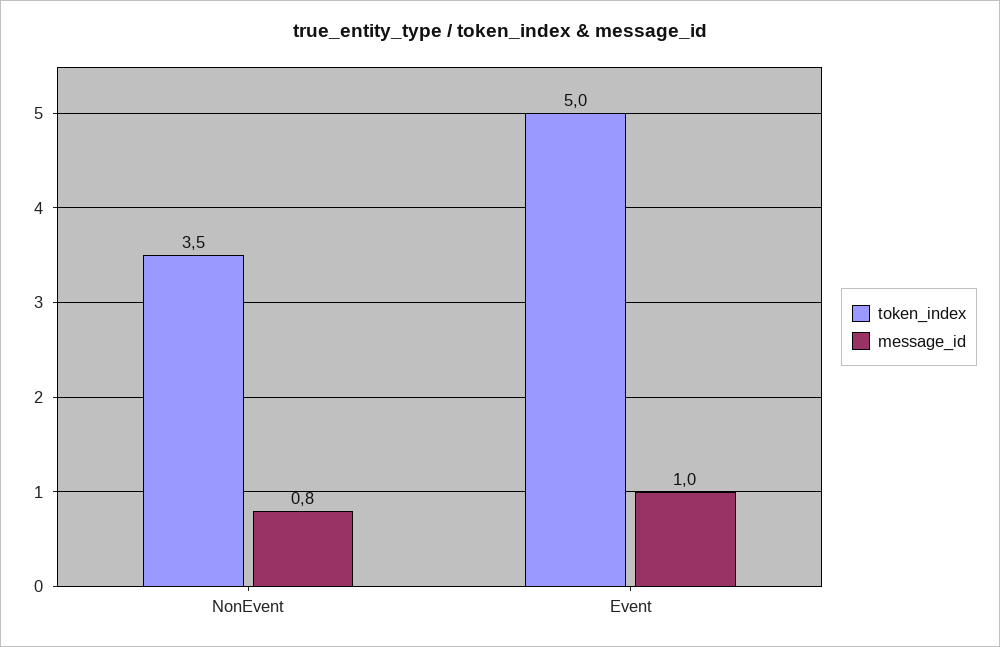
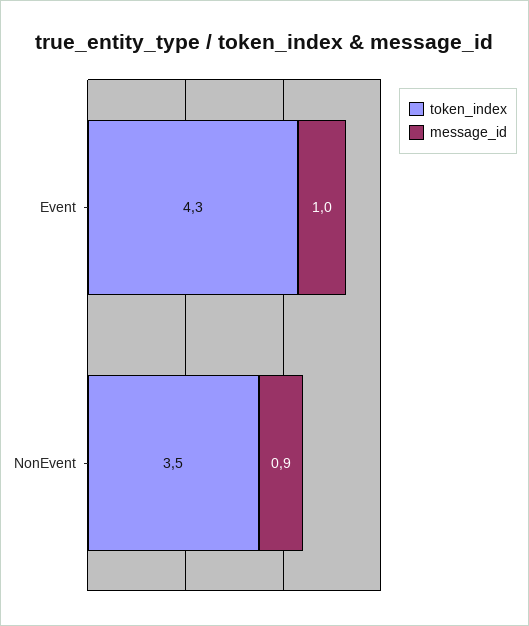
message_id, NonEvent: 0.8 -> 0.9
token_index, Event: 5 -> 4.3

